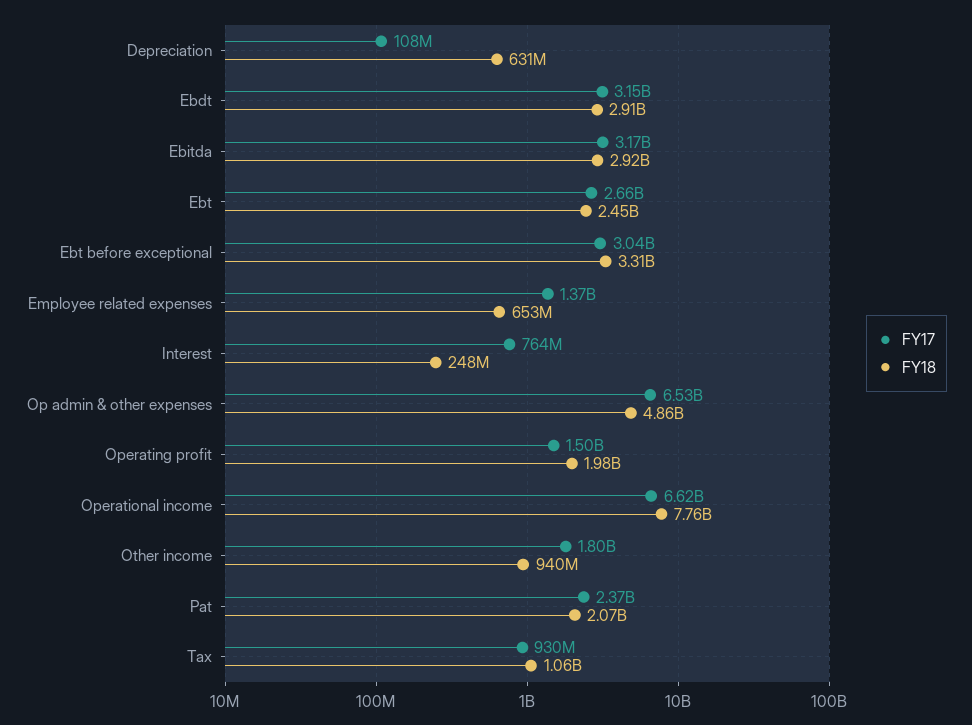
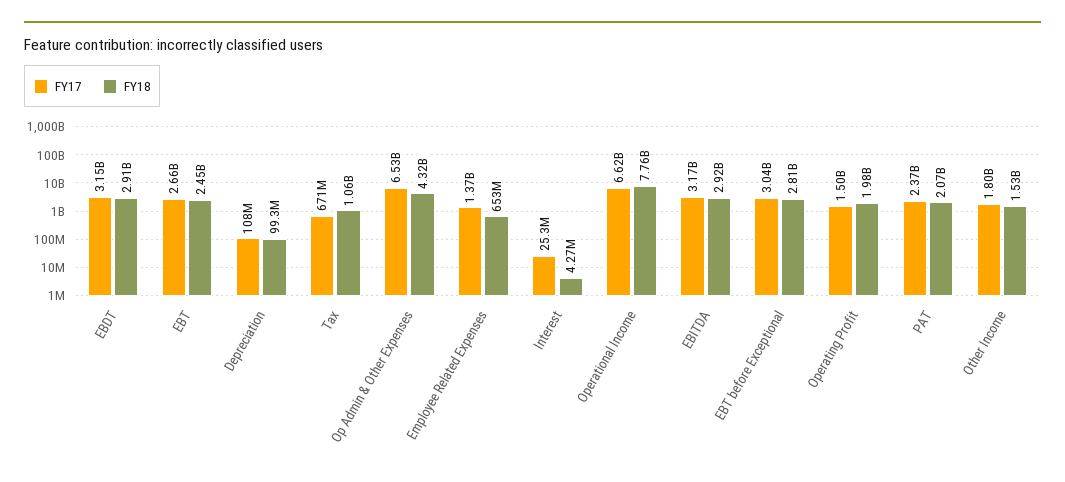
FY18, Depreciation: 631000000 -> 99300000
FY18, Ebt before exceptional: 3310000000 -> 2810000000
FY17, Interest: 764000000 -> 25300000
FY18, Interest: 248000000 -> 4270000
FY18, Op admin & other expenses: 4860000000 -> 4320000000
FY18, Other income: 940000000 -> 1530000000
FY17, Tax: 930000000 -> 671000000

